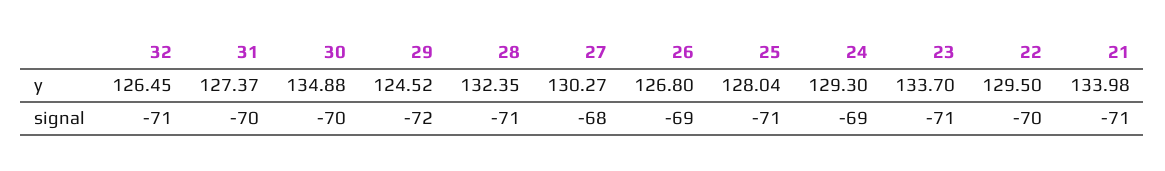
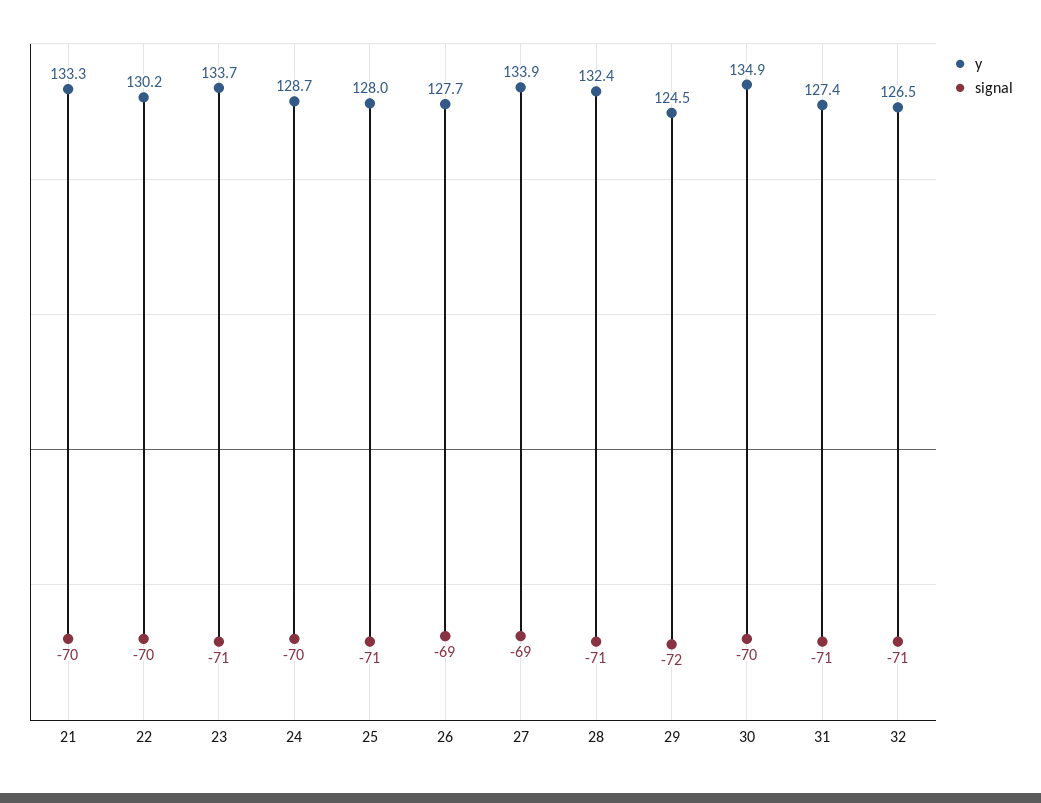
y, 27: 130.27 -> 133.9
y, 26: 126.8 -> 127.7
y, 24: 129.3 -> 128.7
y, 22: 129.5 -> 130.2
y, 21: 133.98 -> 133.3
signal, 31: -70 -> -71
signal, 27: -68 -> -69
signal, 24: -69 -> -70
signal, 21: -71 -> -70

